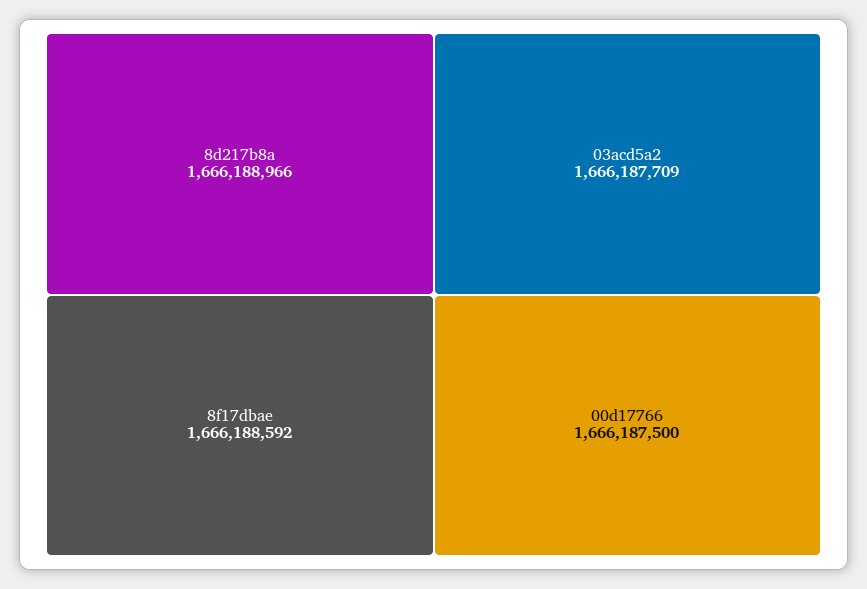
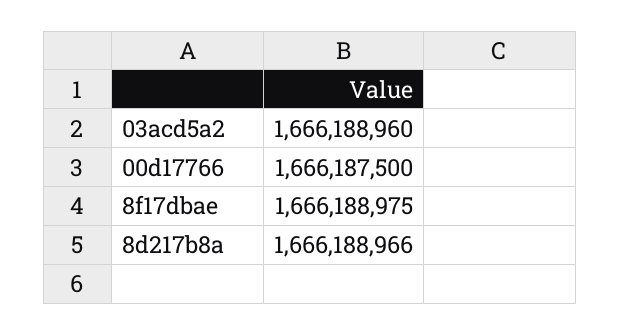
8f17dbae: 1666188592 -> 1666188975
03acd5a2: 1666187709 -> 1666188960

